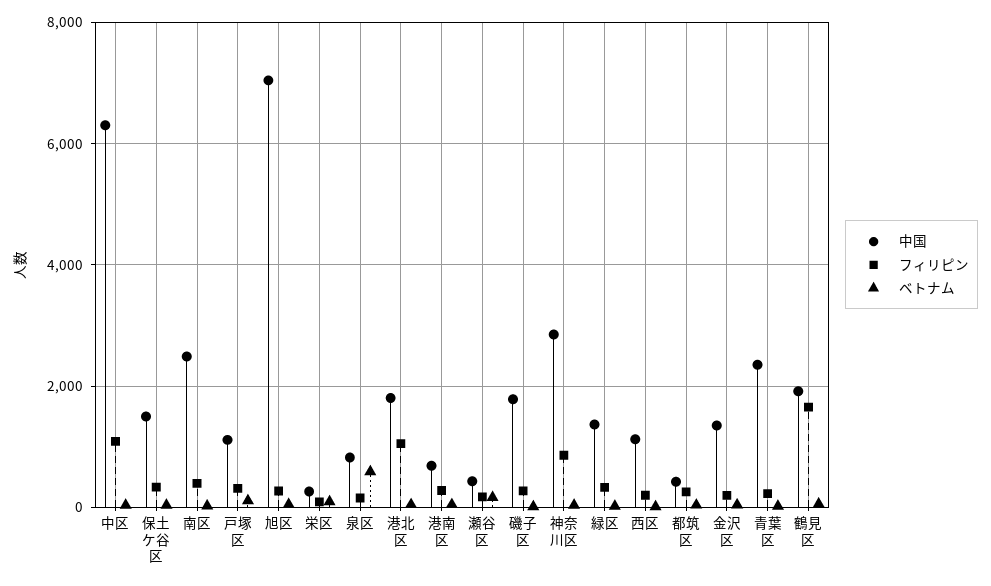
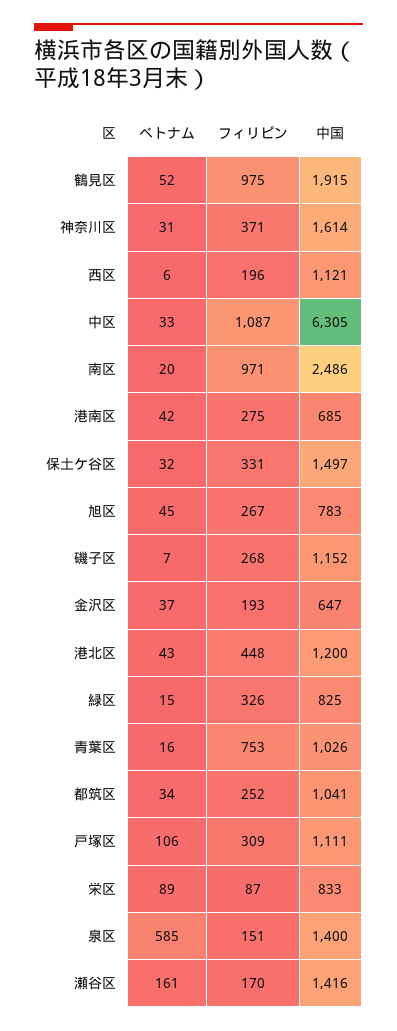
フィリピン, 南区: 400 -> 971
中国, 旭区: 7000 -> 783
中国, 栄区: 200 -> 833
中国, 泉区: 800 -> 1400
中国, 港北区: 1800 -> 1200
フィリピン, 港北区: 1000 -> 448
中国, 瀬谷区: 400 -> 1416
中国, 磯子区: 1800 -> 1152
中国, 神奈川区: 2800 -> 1614
フィリピン, 神奈川区: 800 -> 371
中国, 緑区: 1400 -> 825
中国, 都筑区: 400 -> 1041
中国, 金沢区: 1400 -> 647
中国, 青葉区: 2400 -> 1026
フィリピン, 青葉区: 200 -> 753
フィリピン, 鶴見区: 1600 -> 975

